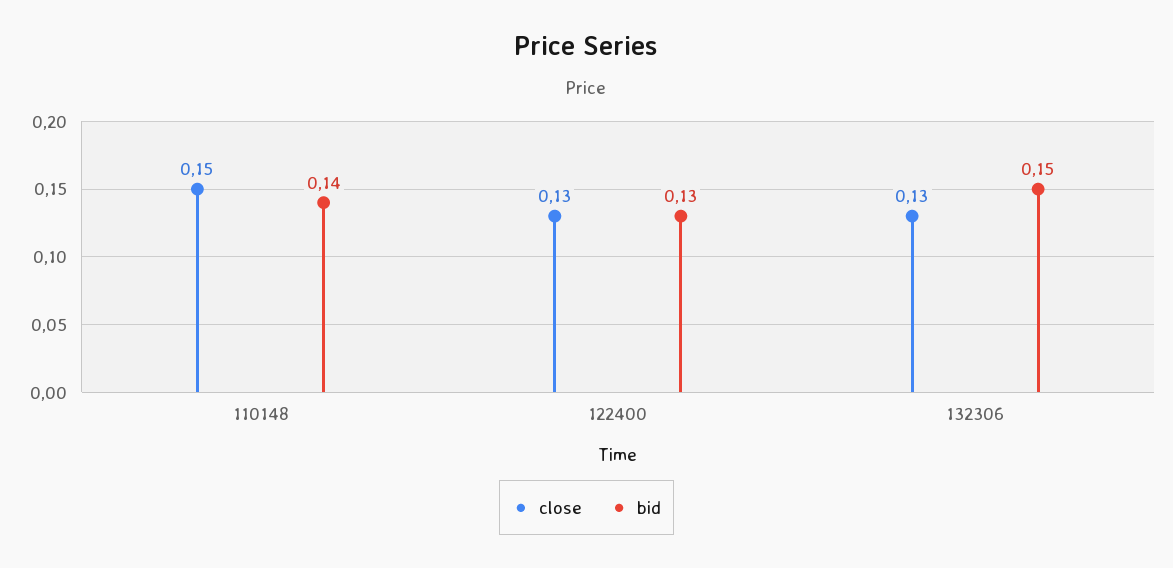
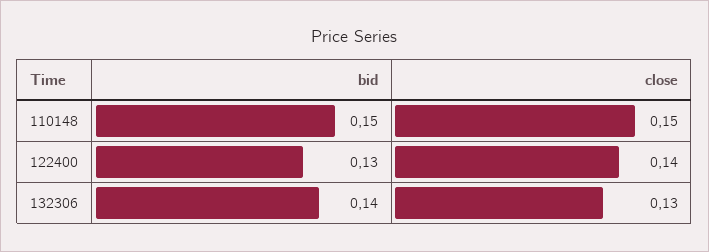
bid, 110148: 0.14 -> 0.15
close, 122400: 0.13 -> 0.14
bid, 132306: 0.15 -> 0.14

